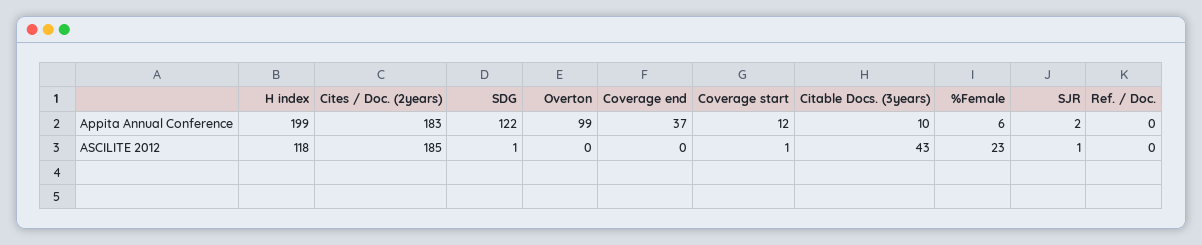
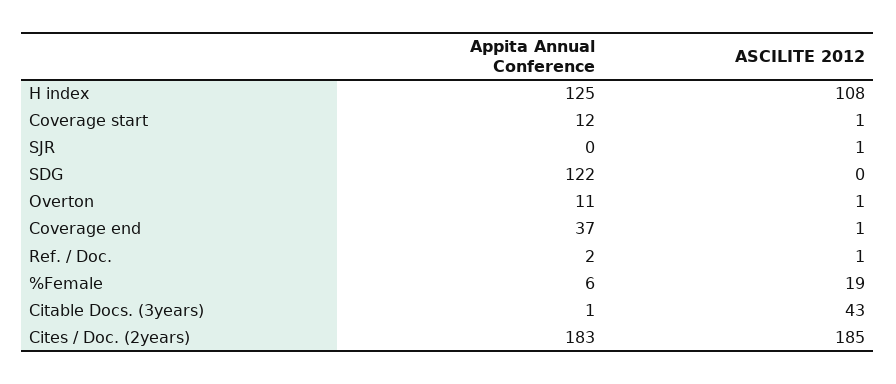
H index, Appita Annual Conference: 199 -> 125
Overton, Appita Annual Conference: 99 -> 11
Citable Docs. (3years), Appita Annual Conference: 10 -> 1
SJR, Appita Annual Conference: 2 -> 0
Ref. / Doc., Appita Annual Conference: 0 -> 2
H index, ASCILITE 2012: 118 -> 108
SDG, ASCILITE 2012: 1 -> 0
Overton, ASCILITE 2012: 0 -> 1
Coverage end, ASCILITE 2012: 0 -> 1
%Female, ASCILITE 2012: 23 -> 19
Ref. / Doc., ASCILITE 2012: 0 -> 1

